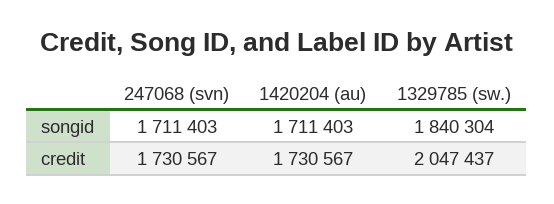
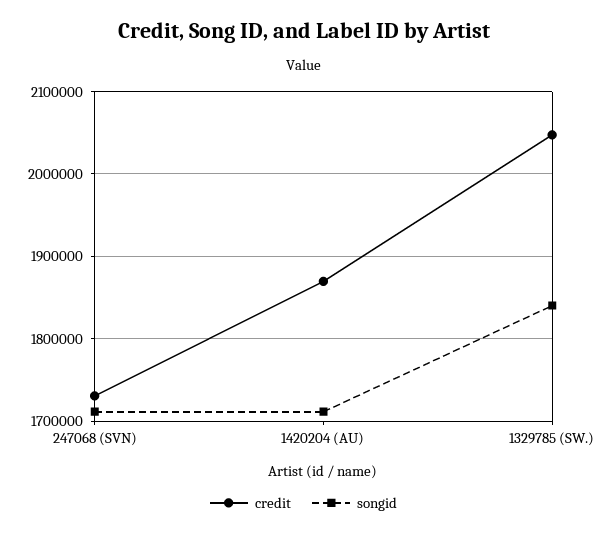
credit, 1420204 (au): 1730567 -> 1870000

